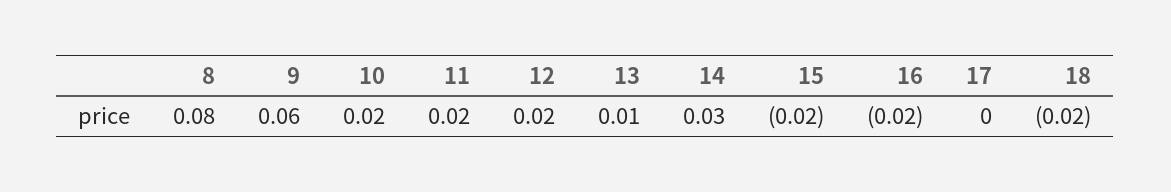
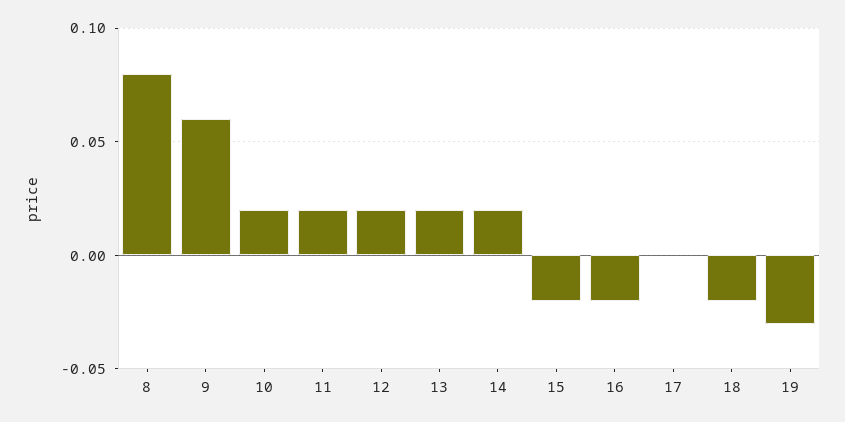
13: 0.01 -> 0.02
14: 0.03 -> 0.02
19: none -> -0.03

